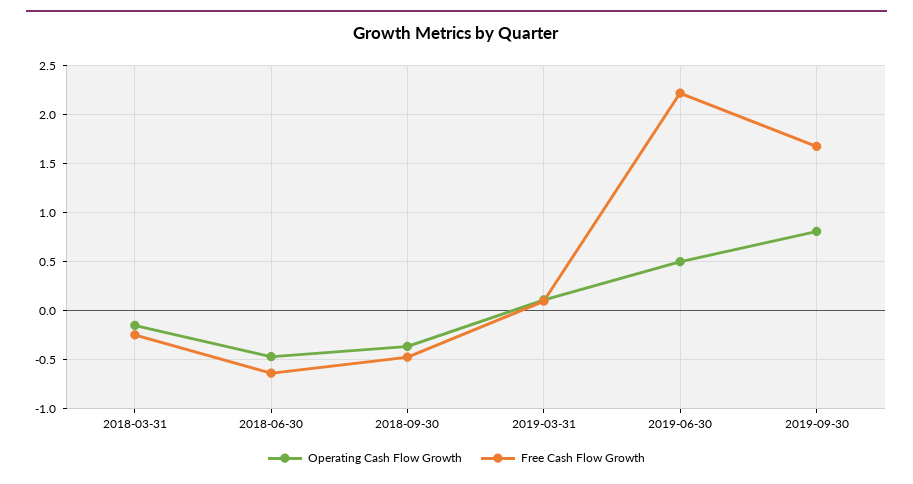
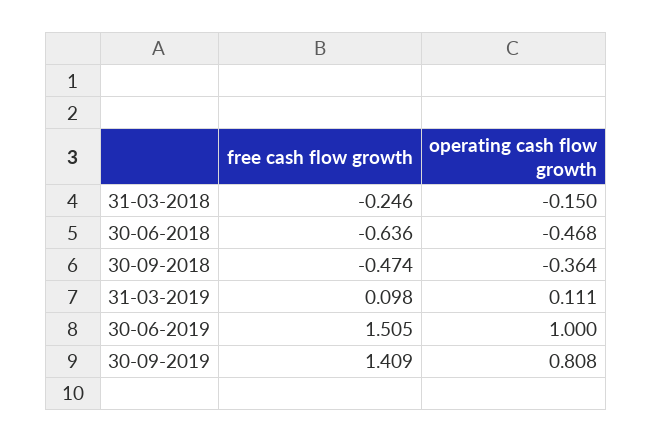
Operating Cash Flow Growth, 2019-06-30: 0.5 -> 1
Free Cash Flow Growth, 2019-06-30: 2.2 -> 1.505
Free Cash Flow Growth, 2019-09-30: 1.7 -> 1.409

